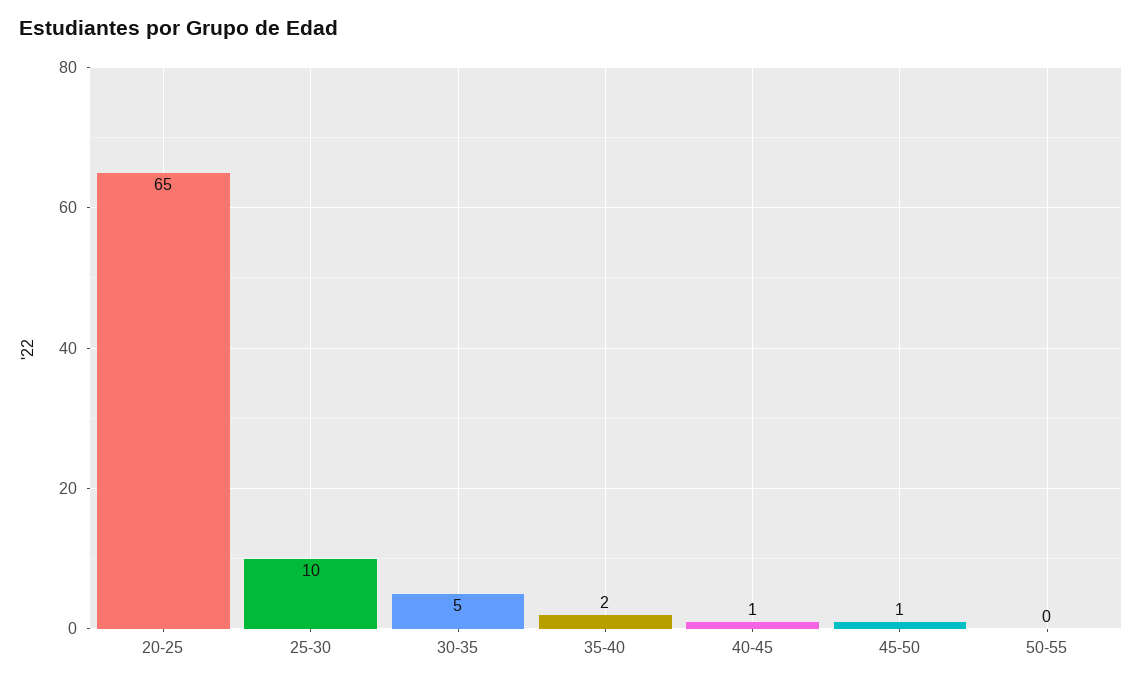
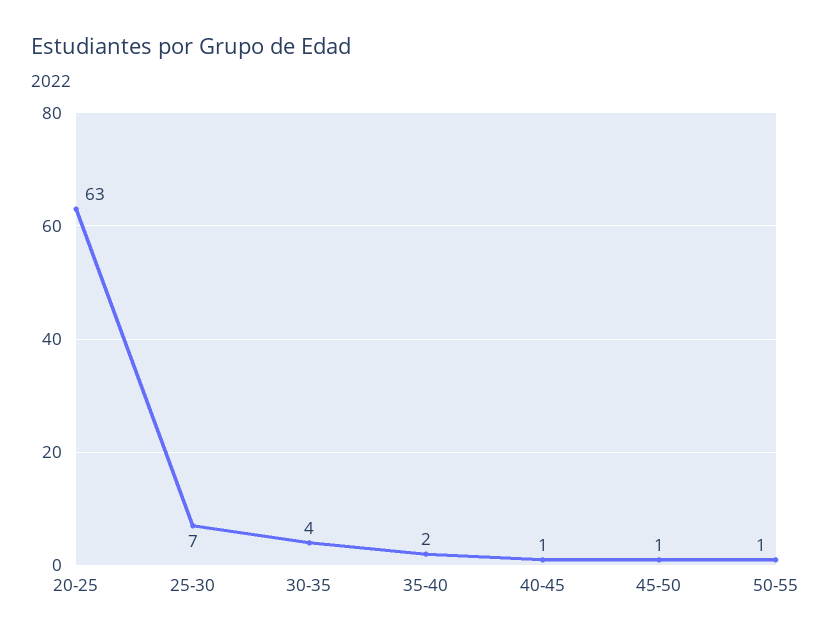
20-25: 65 -> 63
25-30: 10 -> 7
30-35: 5 -> 4
50-55: 0 -> 1

